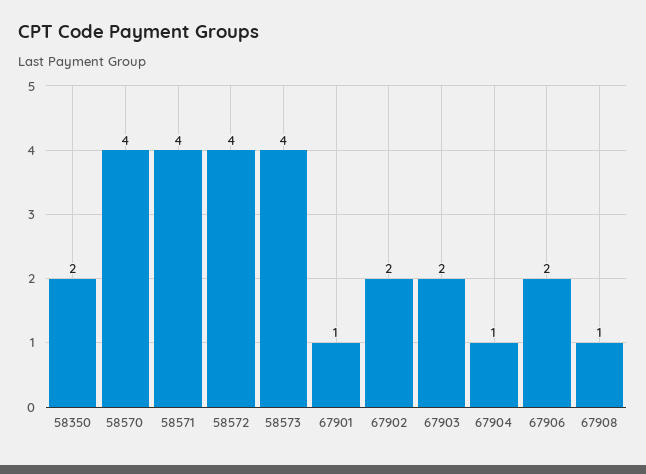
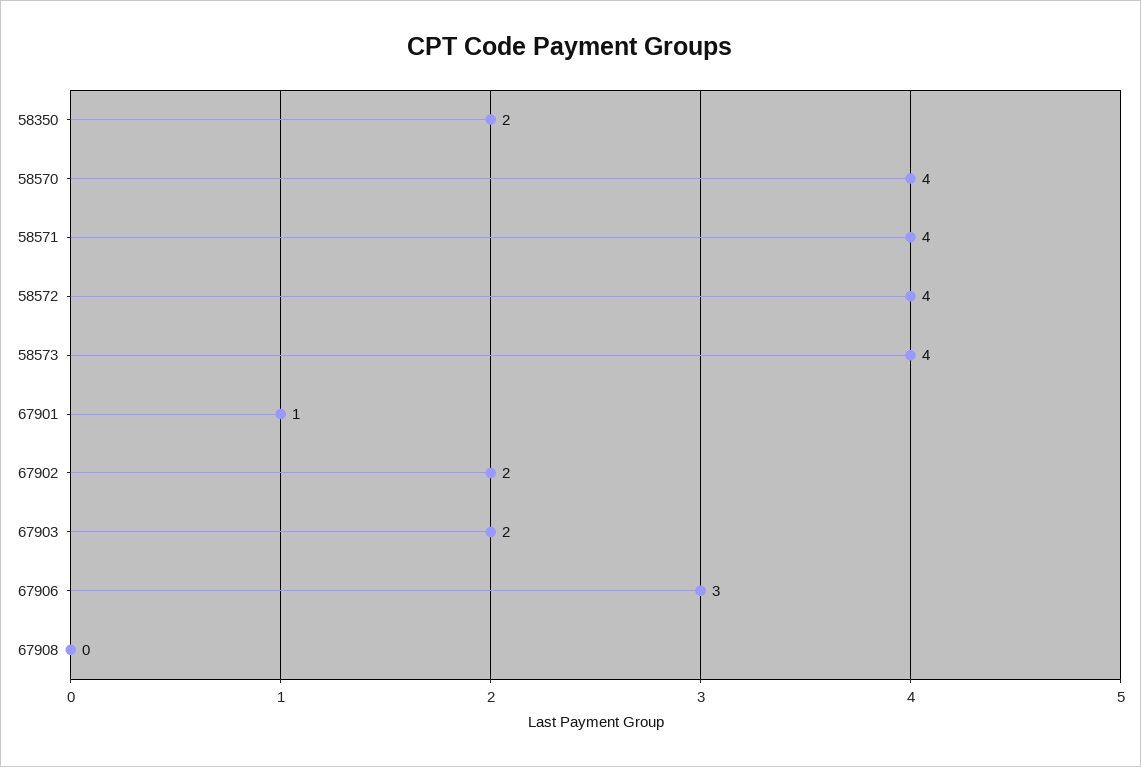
67904: 1 -> none
67906: 2 -> 3
67908: 1 -> 0

